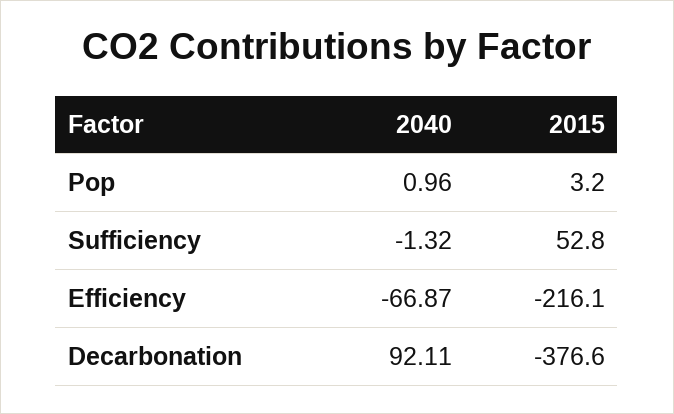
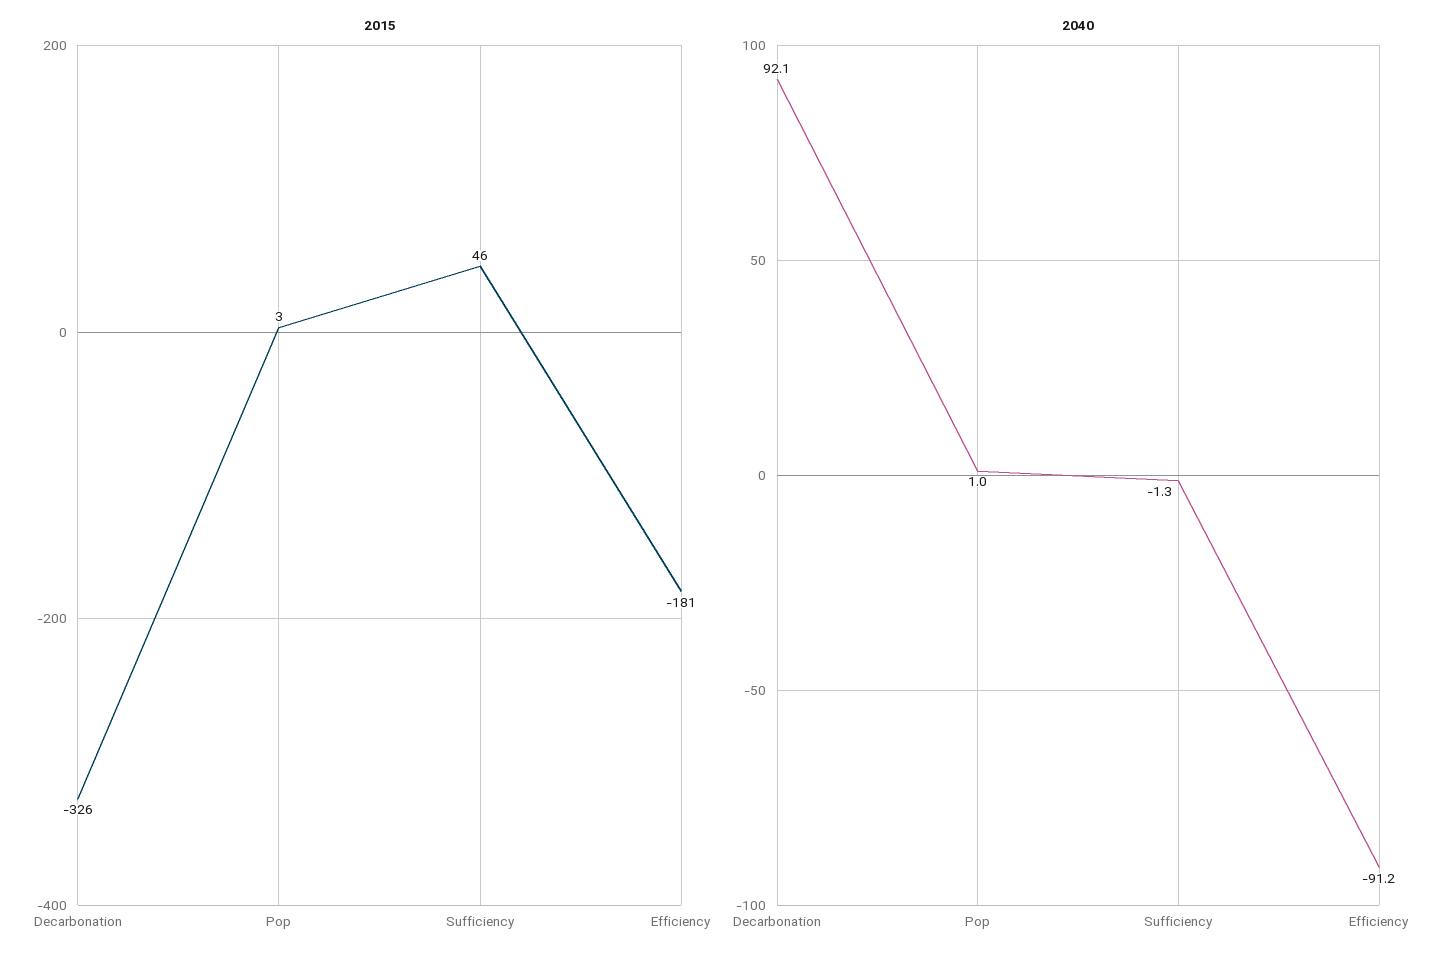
2015, Sufficiency: 52.8 -> 46
2040, Efficiency: -66.87 -> -91.2
2015, Efficiency: -216.1 -> -181
2015, Decarbonation: -376.6 -> -326

